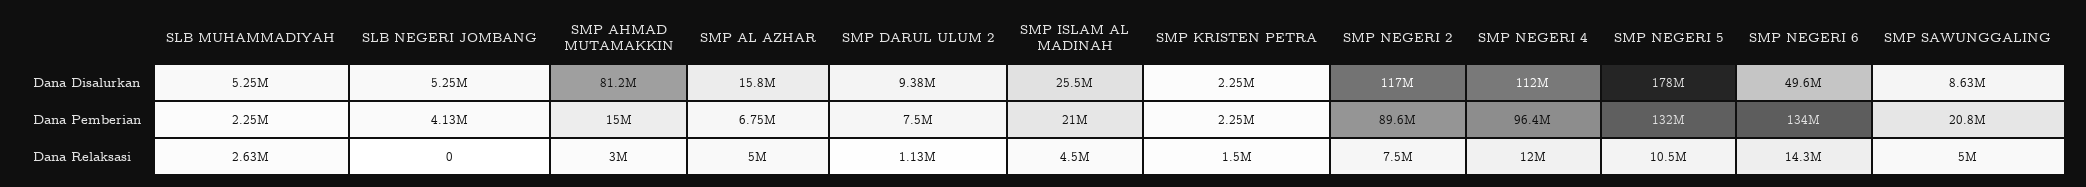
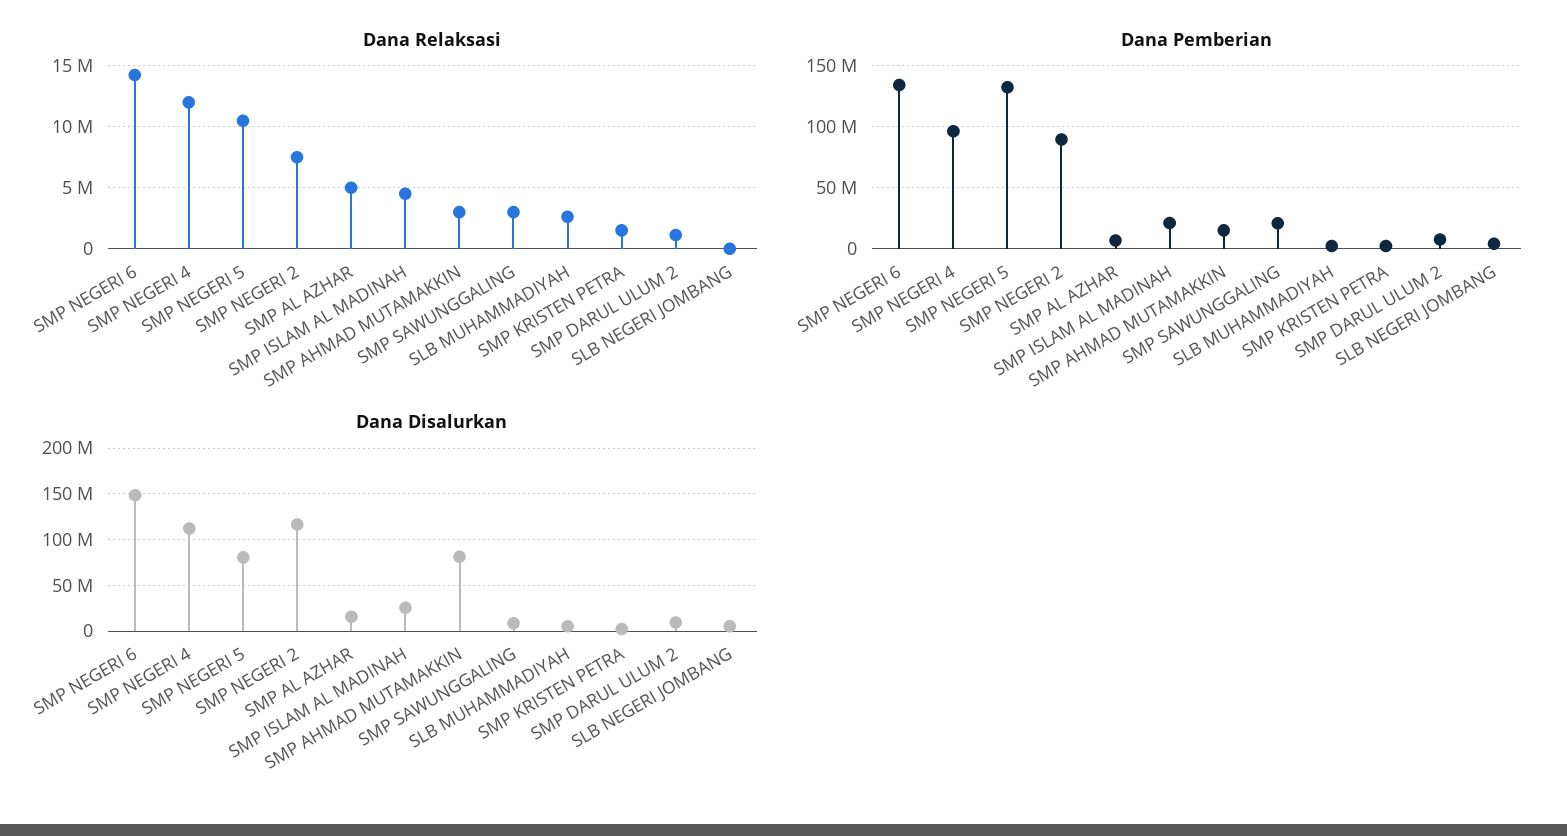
Dana Disalurkan, SMP NEGERI 5: 178000000 -> 80000000
Dana Disalurkan, SMP NEGERI 6: 49600000 -> 150000000
Dana Relaksasi, SMP SAWUNGGALING: 5000000 -> 3000000

